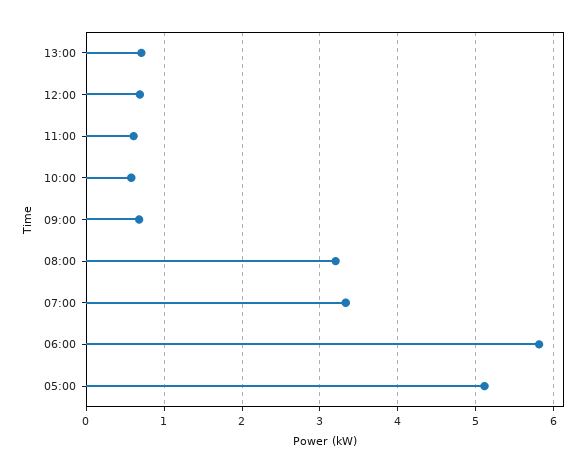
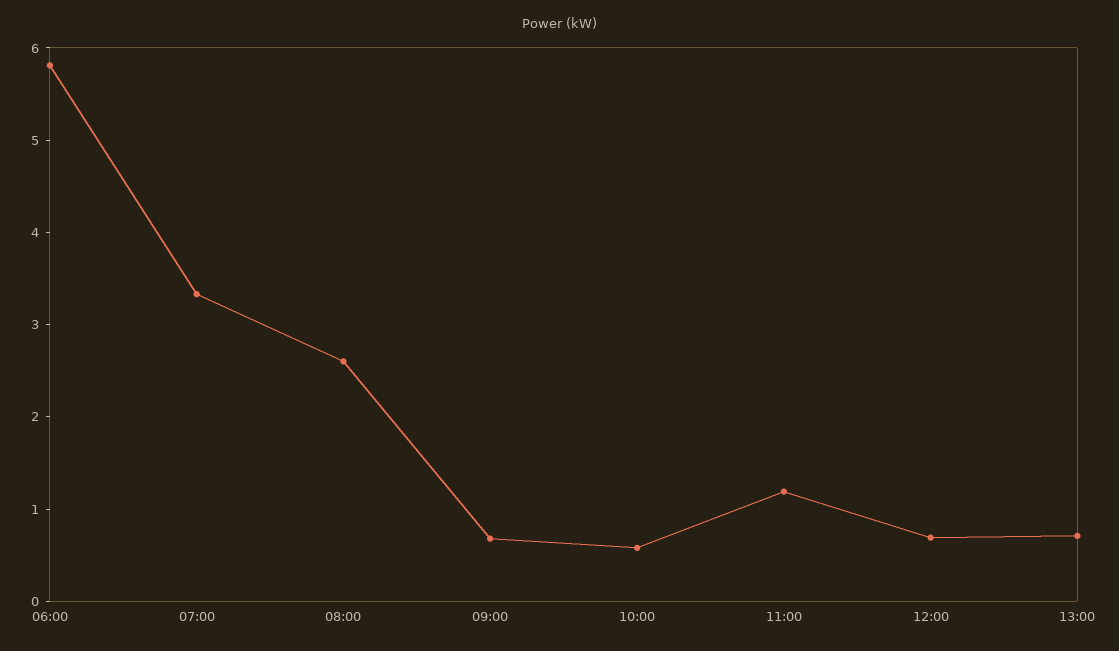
11:00: 0.6 -> 1.2
08:00: 3.2 -> 2.6
05:00: 5.1 -> none

